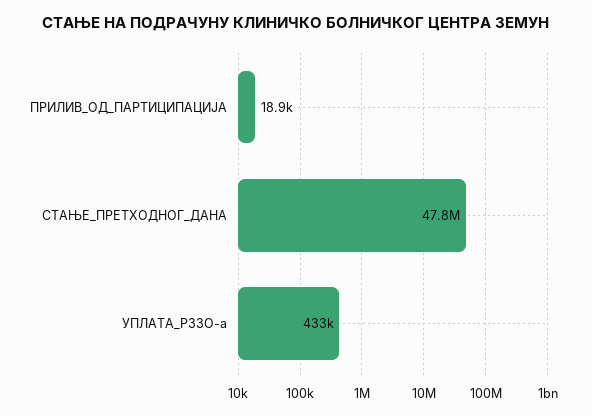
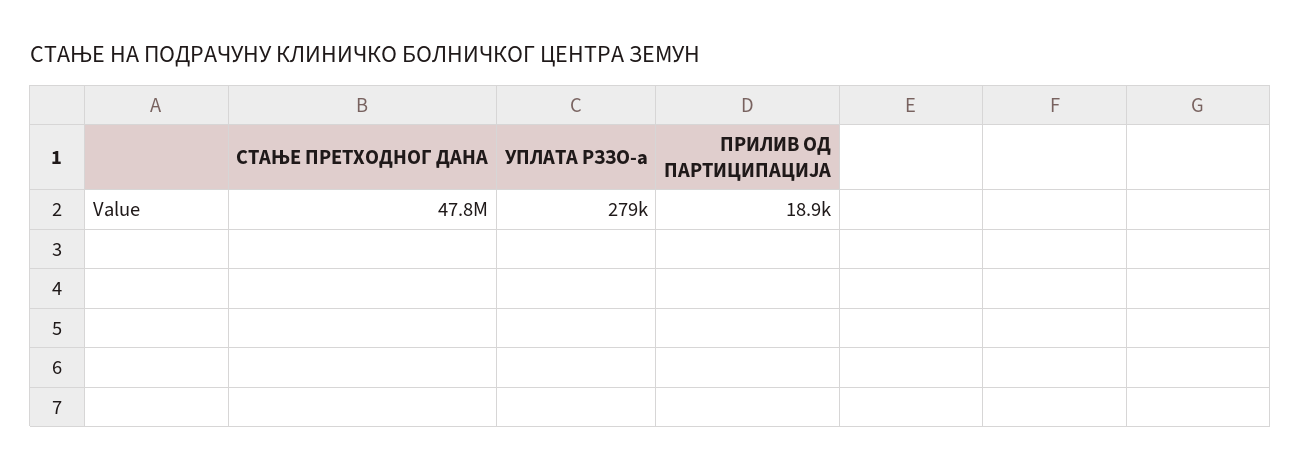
УПЛАТА_РЗЗО-а: 433000 -> 279000

